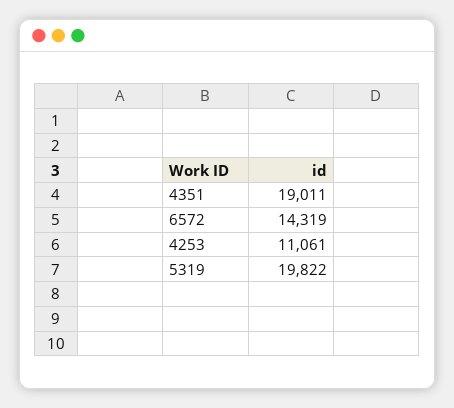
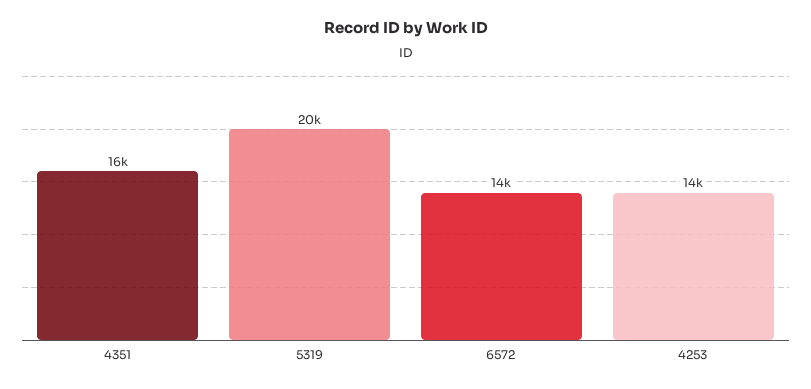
4351: 19011 -> 16000
4253: 11061 -> 14000

